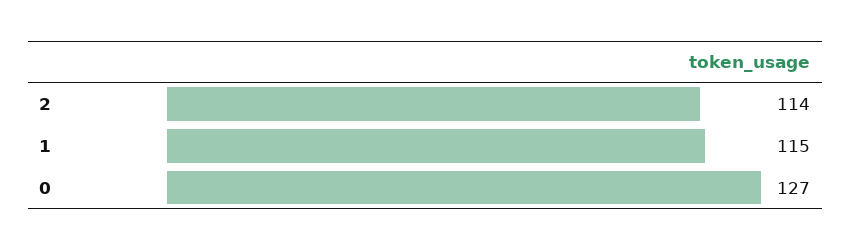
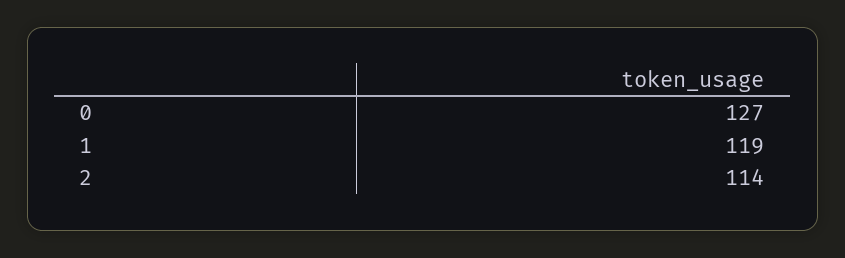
1: 115 -> 119

